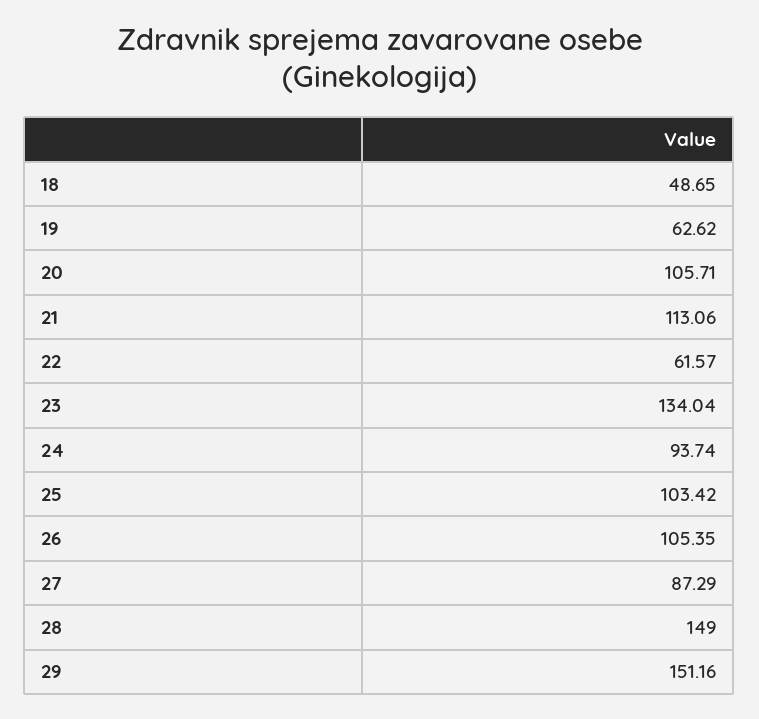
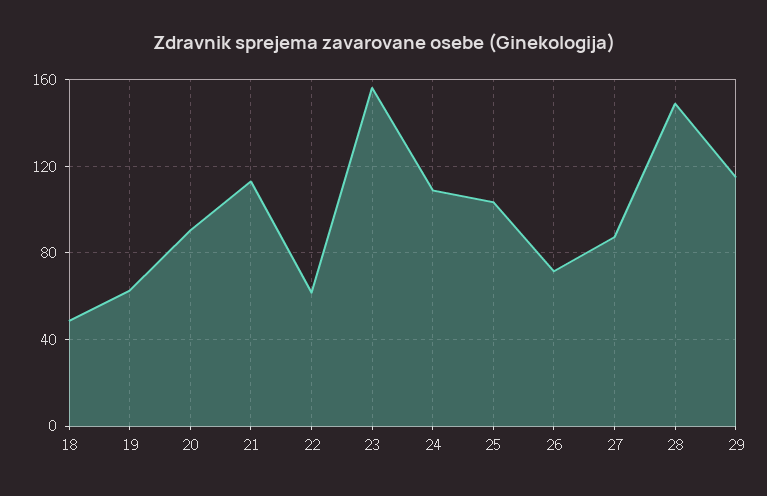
20: 105.71 -> 90
23: 134.04 -> 155
24: 93.74 -> 110
26: 105.35 -> 70
29: 151.16 -> 115

